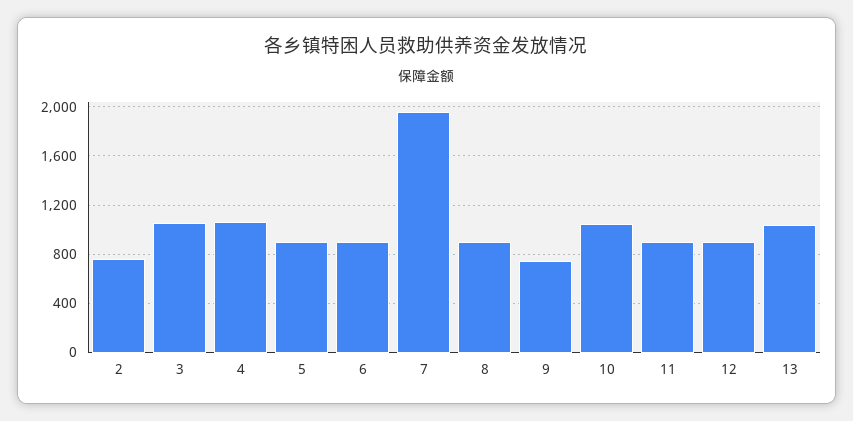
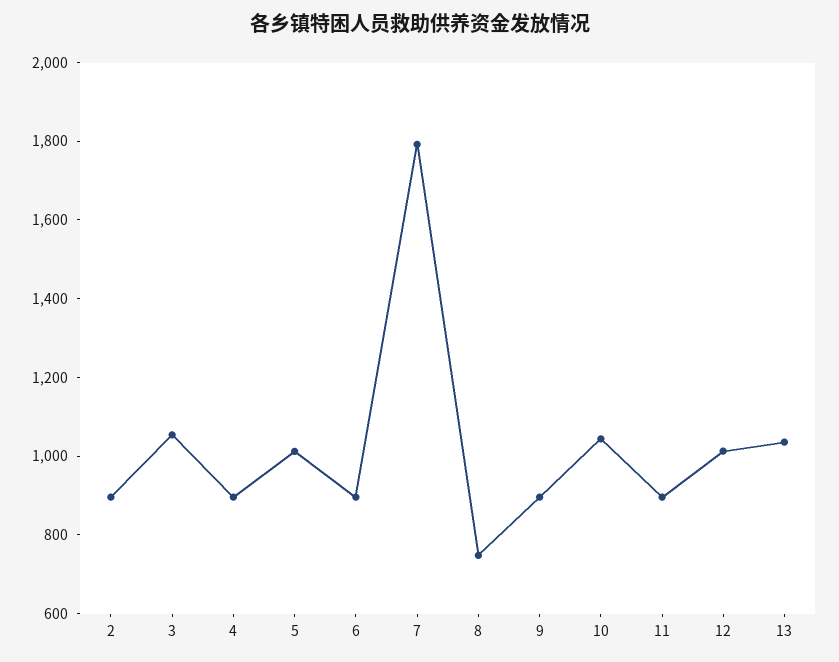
2: 750 -> 900
4: 1050 -> 900
5: 900 -> 1000
7: 1950 -> 1800
8: 900 -> 750
9: 750 -> 900
12: 900 -> 1000

